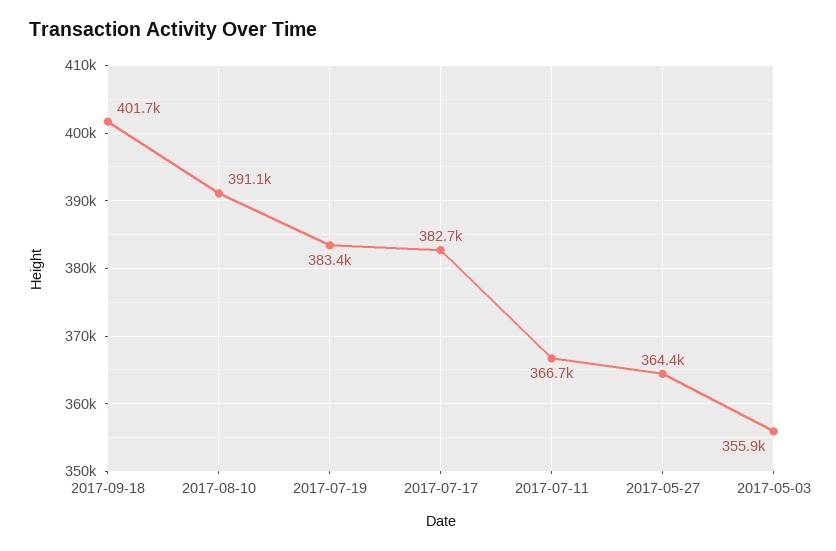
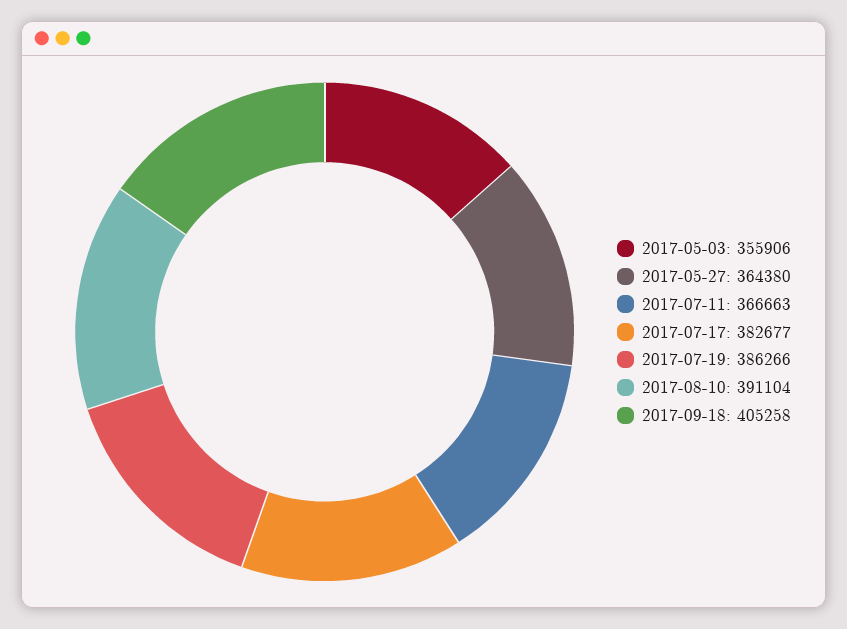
2017-09-18: 401700 -> 405258
2017-07-19: 383400 -> 386266

